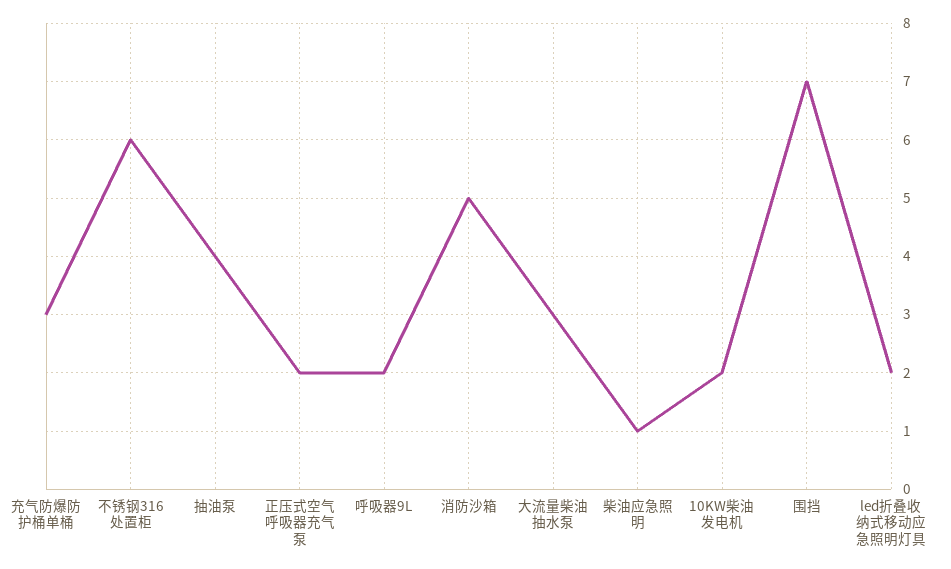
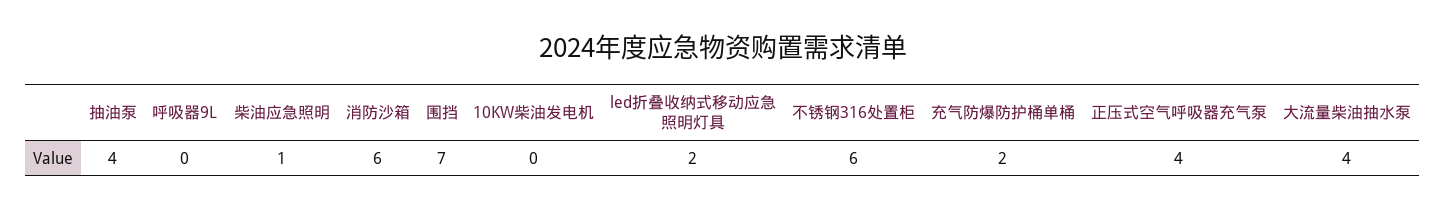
充气防爆防护桶单桶: 3 -> 2
正压式空气呼吸器充气泵: 2 -> 4
呼吸器9L: 2 -> 0
消防沙箱: 5 -> 6
大流量柴油抽水泵: 3 -> 4
10KW柴油发电机: 2 -> 0

